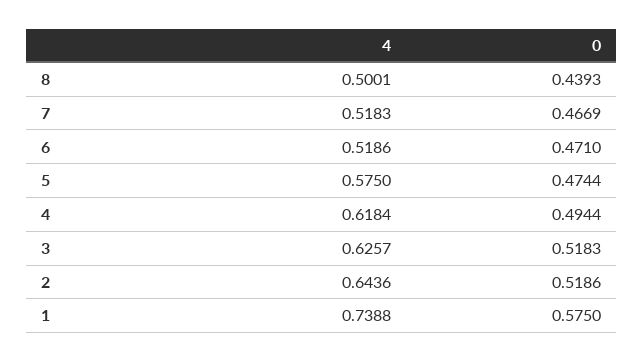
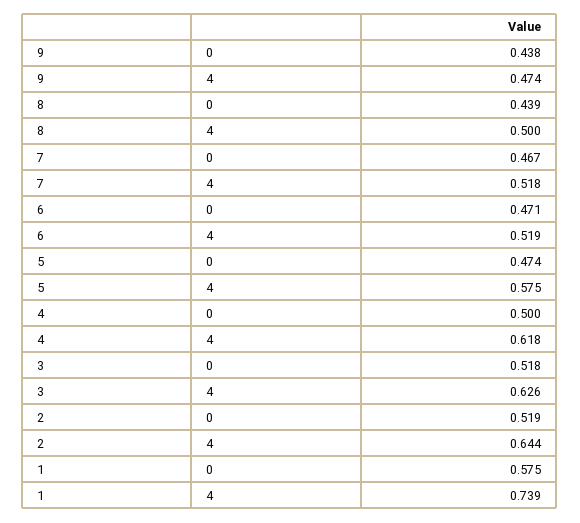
0, 4: 0.4944 -> 0.5
0, 9: none -> 0.438
4, 9: none -> 0.474

